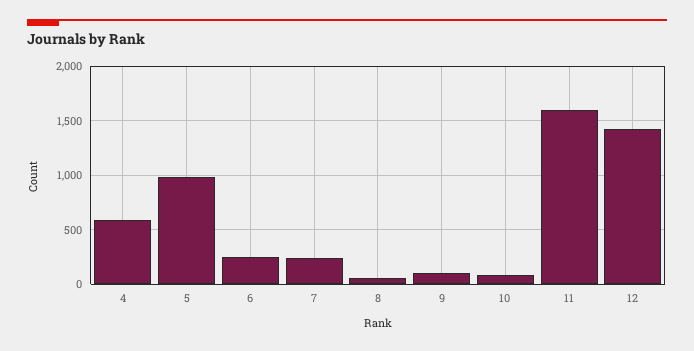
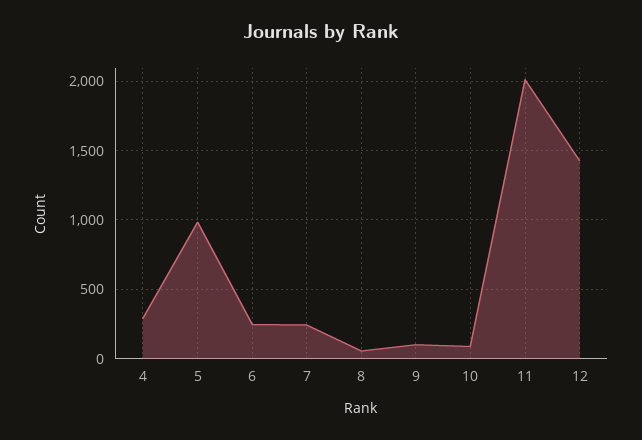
4: 600 -> 300
11: 1600 -> 2000

